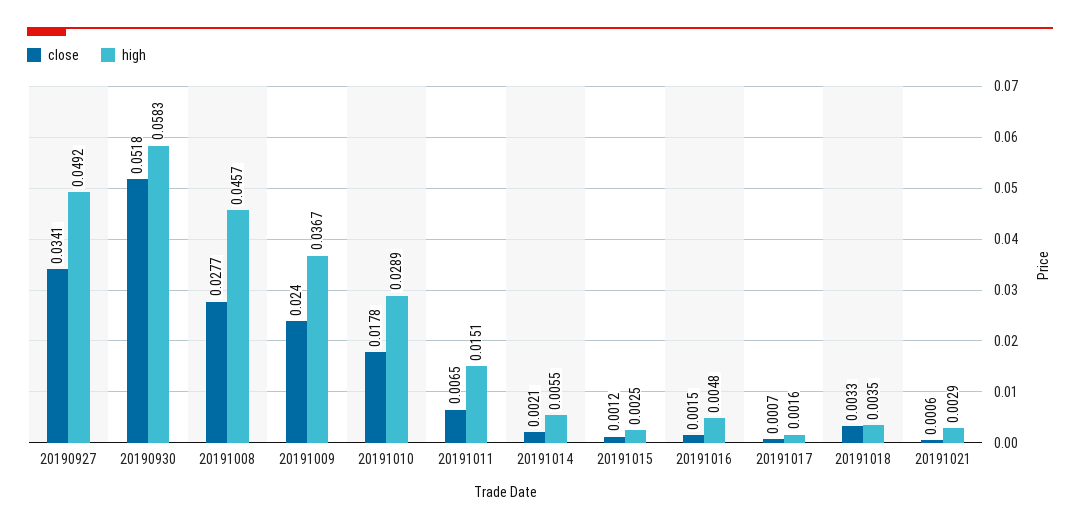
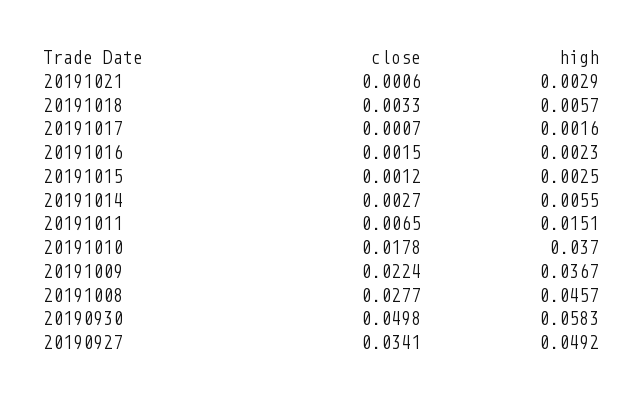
close, 20190930: 0.0518 -> 0.0498
close, 20191009: 0.024 -> 0.0224
high, 20191010: 0.0289 -> 0.037
close, 20191014: 0.0021 -> 0.0027
high, 20191016: 0.0048 -> 0.0023
high, 20191018: 0.0035 -> 0.0057

